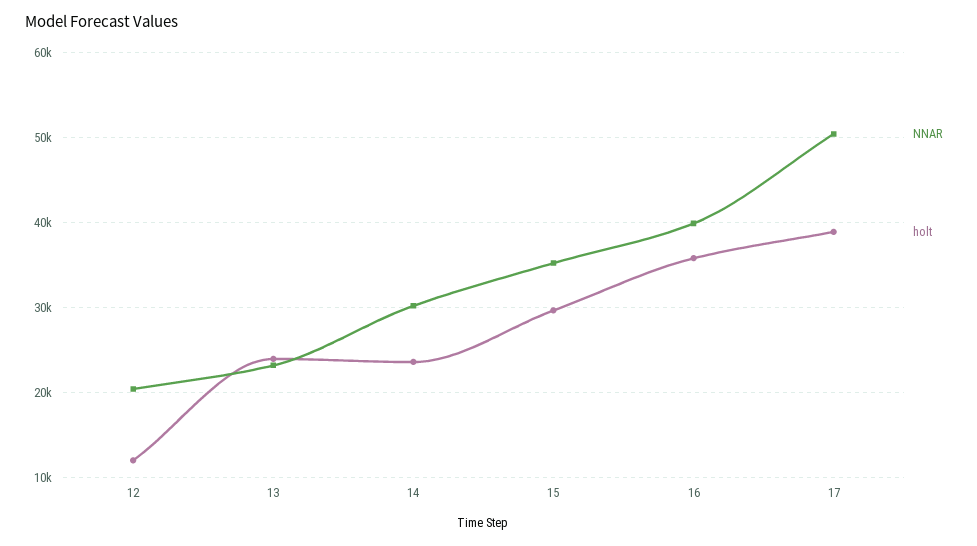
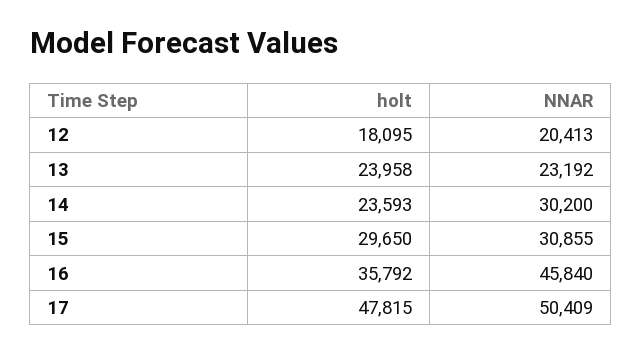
holt, 12: 12000 -> 18095
NNAR, 15: 35000 -> 30855
NNAR, 16: 40000 -> 45840
holt, 17: 39000 -> 47815

